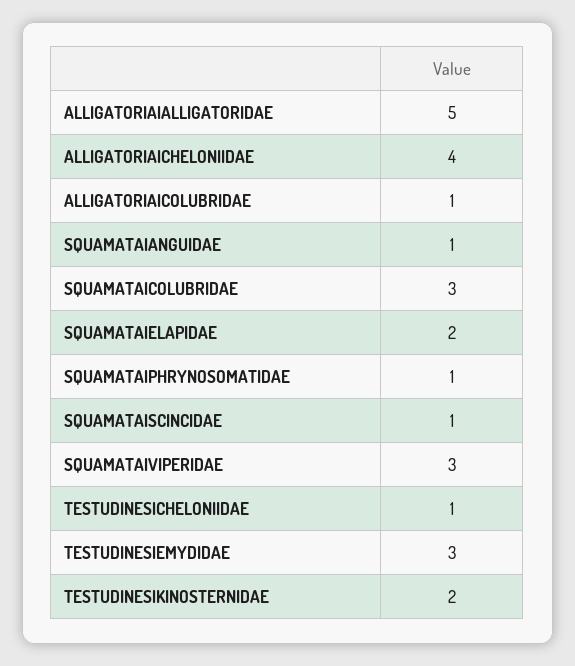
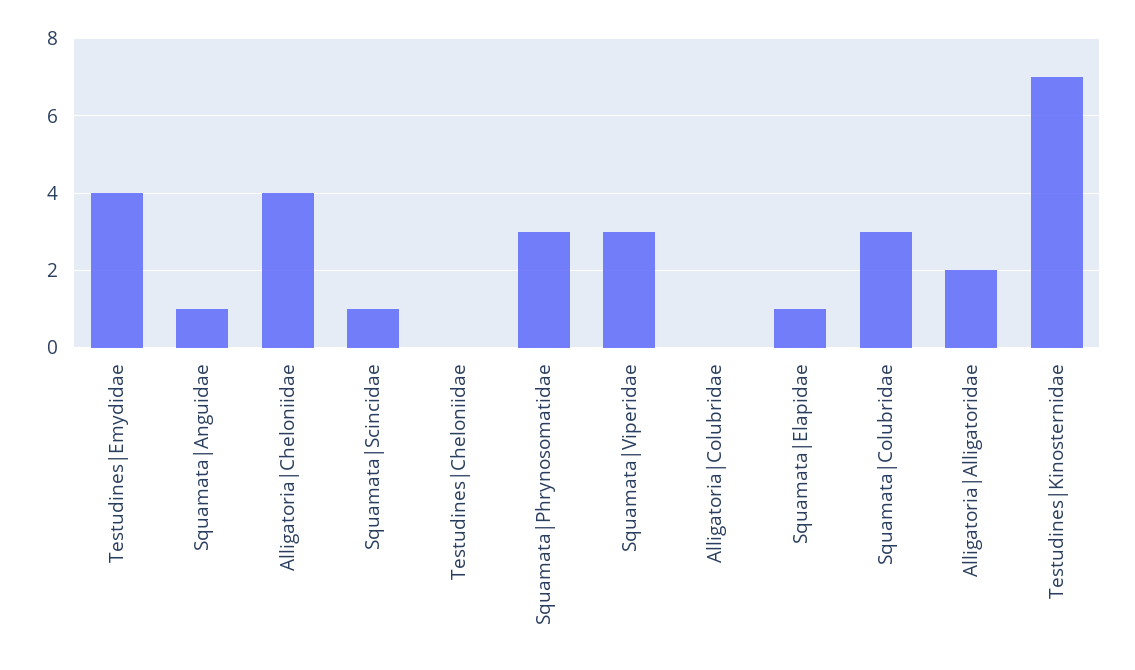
ALLIGATORIA|ALLIGATORIDAE: 5 -> 2
ALLIGATORIA|COLUBRIDAE: 1 -> 0
SQUAMATA|ELAPIDAE: 2 -> 1
SQUAMATA|PHRYNOSOMATIDAE: 1 -> 3
TESTUDINES|CHELONIIDAE: 1 -> 0
TESTUDINES|EMYDIDAE: 3 -> 4
TESTUDINES|KINOSTERNIDAE: 2 -> 7

